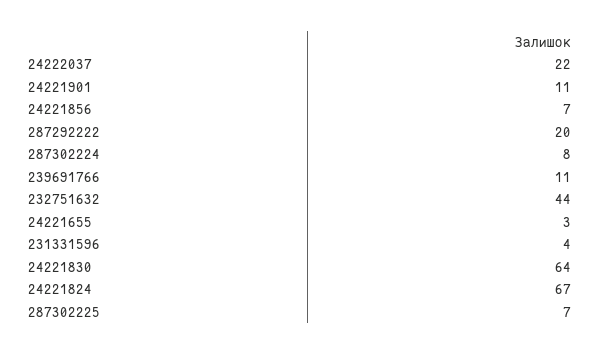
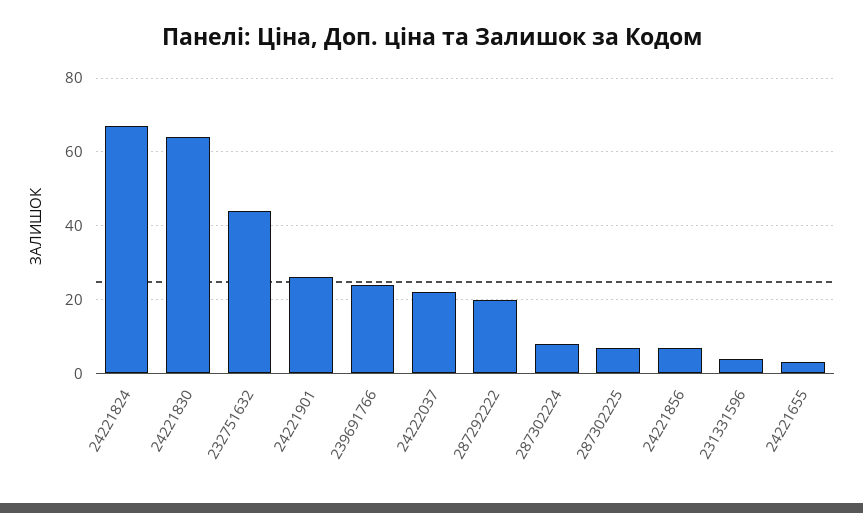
24221901: 11 -> 25
239691766: 11 -> 25

